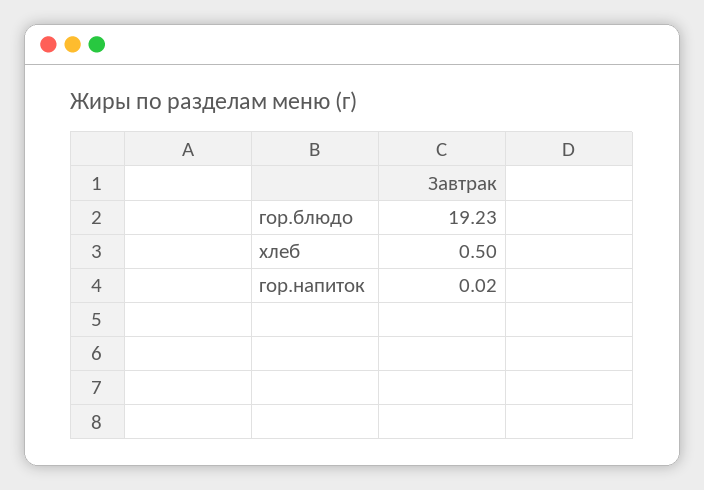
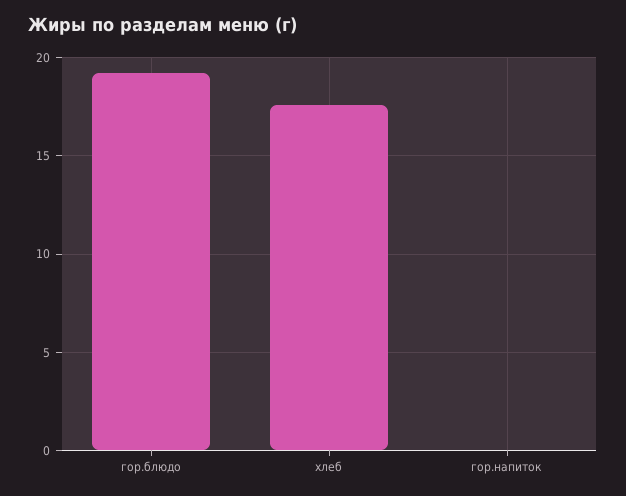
хлеб: 0.5 -> 17.5

